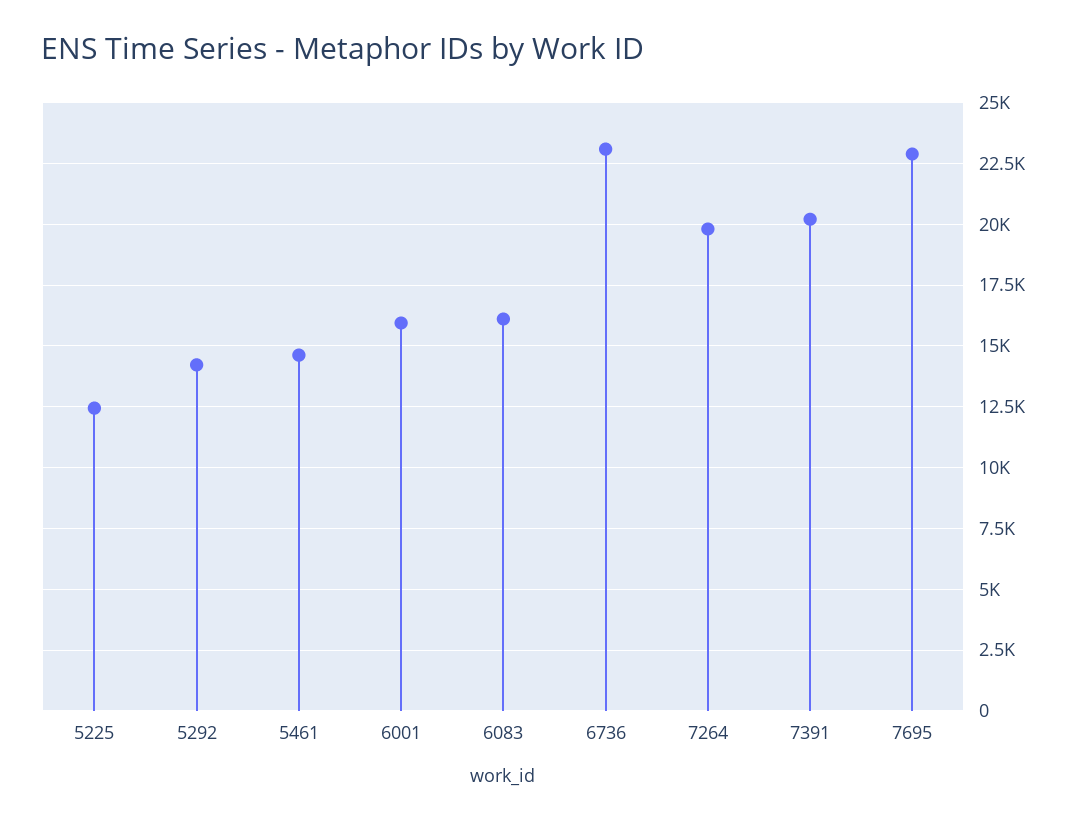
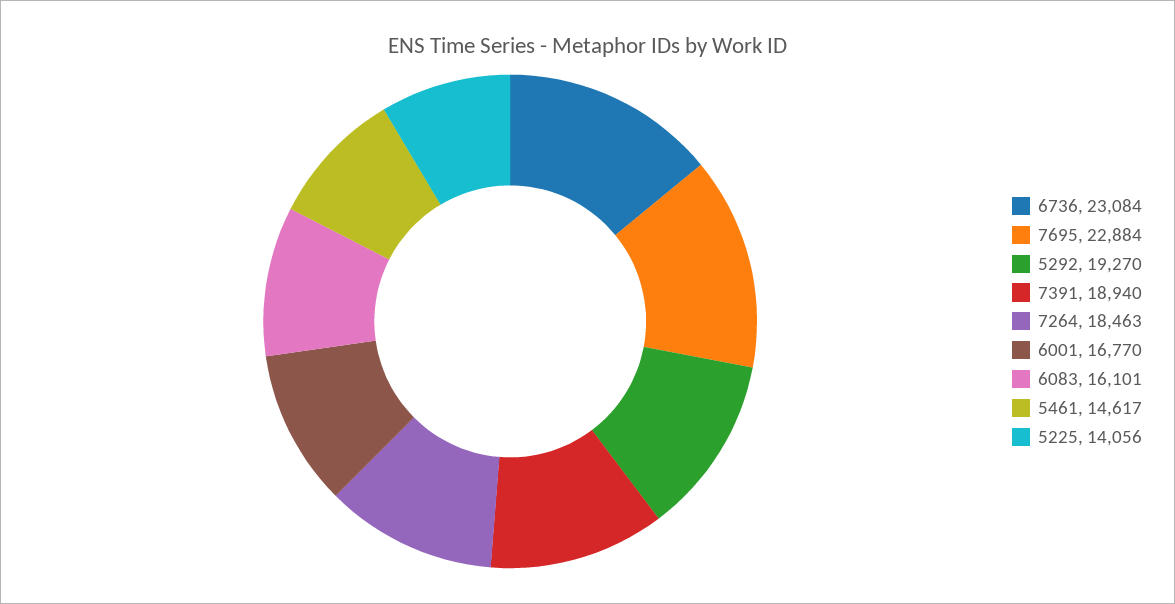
5225: 12500 -> 14056
5292: 14250 -> 19270
6001: 16000 -> 16770
7264: 19750 -> 18463
7391: 20250 -> 18940

